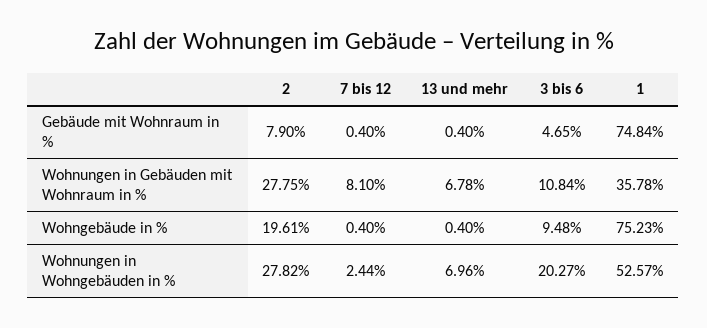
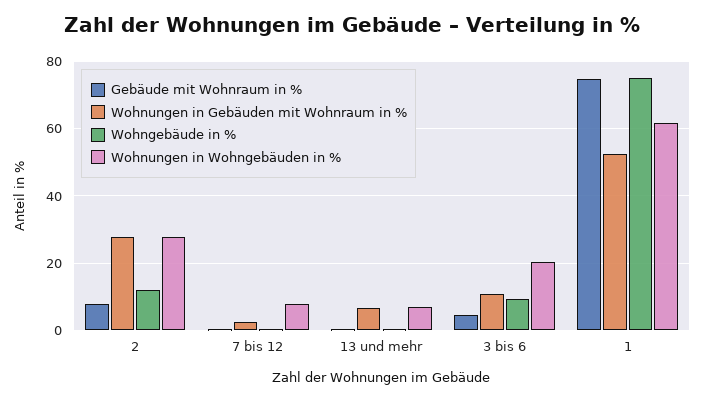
Wohnungen in Gebäuden mit Wohnraum in %, 7 bis 12: 8.1 -> 2
Wohnungen in Gebäuden mit Wohnraum in %, 1: 35.78 -> 52
Wohngebäude in %, 2: 19.61 -> 12
Wohnungen in Wohngebäuden in %, 7 bis 12: 2.44 -> 8
Wohnungen in Wohngebäuden in %, 1: 52.57 -> 62

